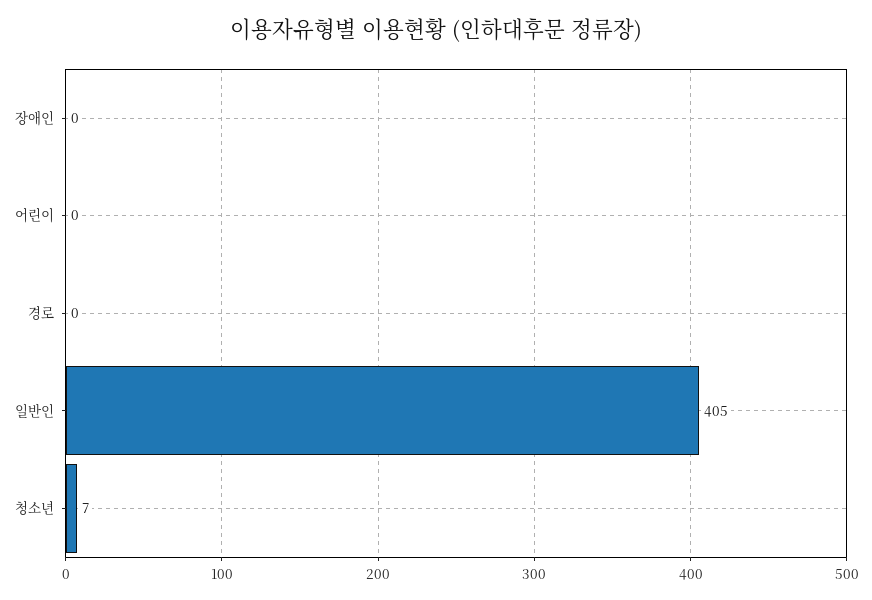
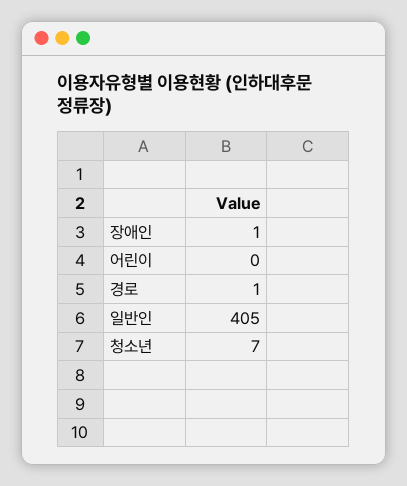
장애인: 0 -> 1
경로: 0 -> 1

